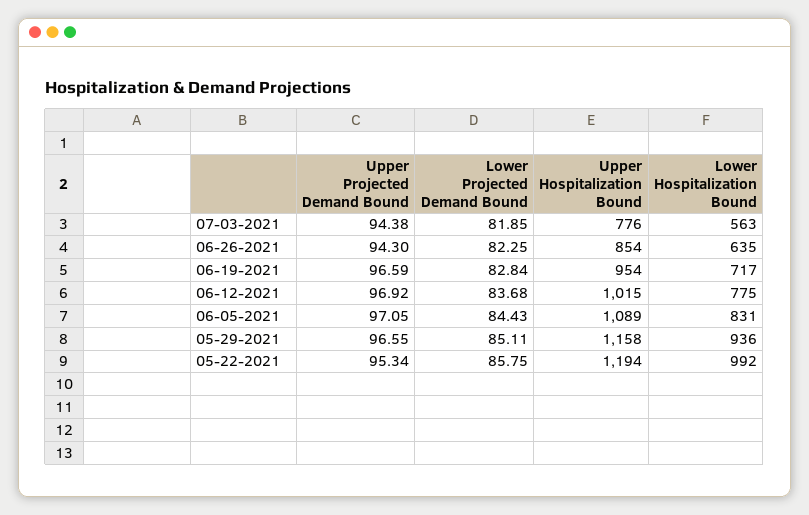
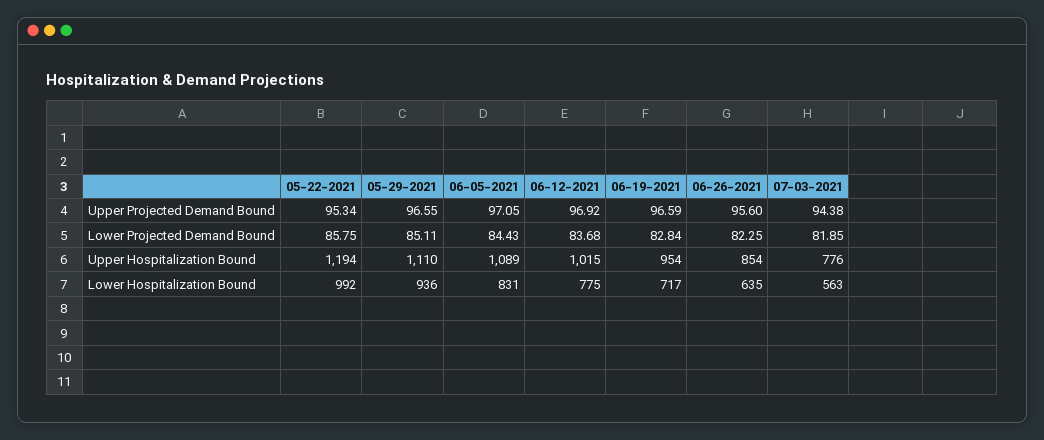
Upper Projected Demand Bound, 06-26-2021: 94.3 -> 95.6
Upper Hospitalization Bound, 05-29-2021: 1158 -> 1110

